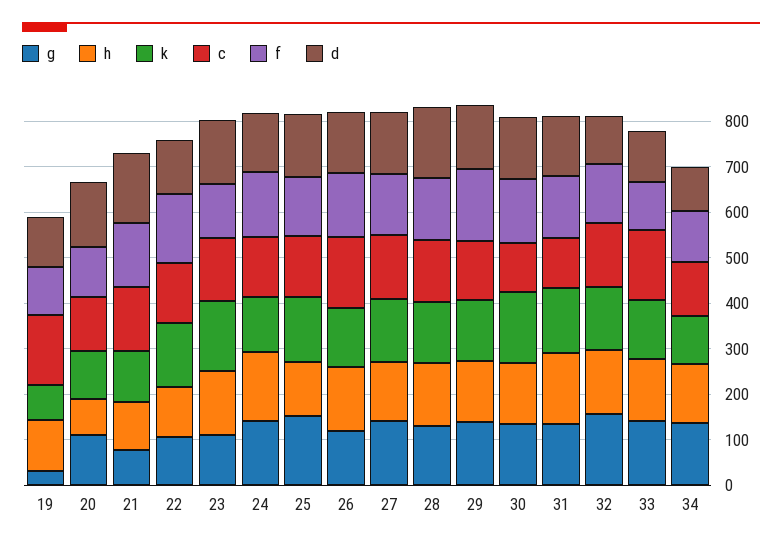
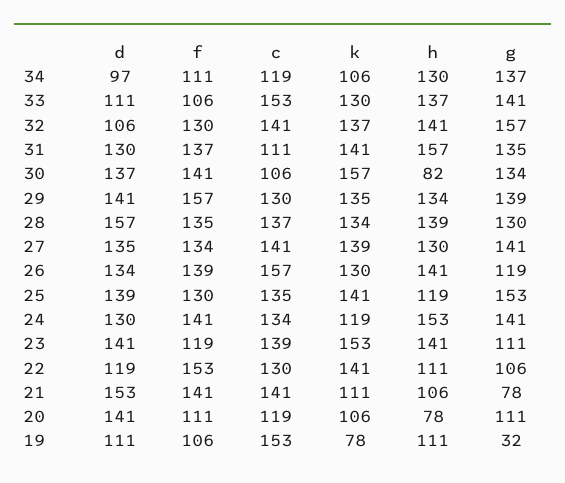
h, 30: 140 -> 82

